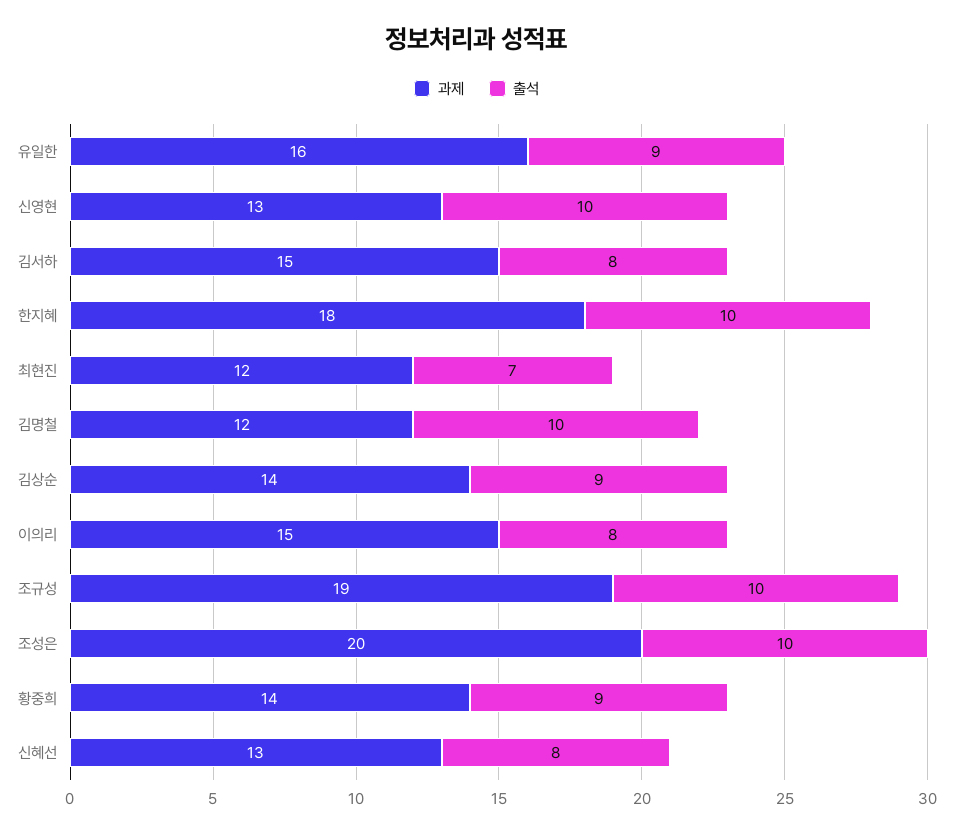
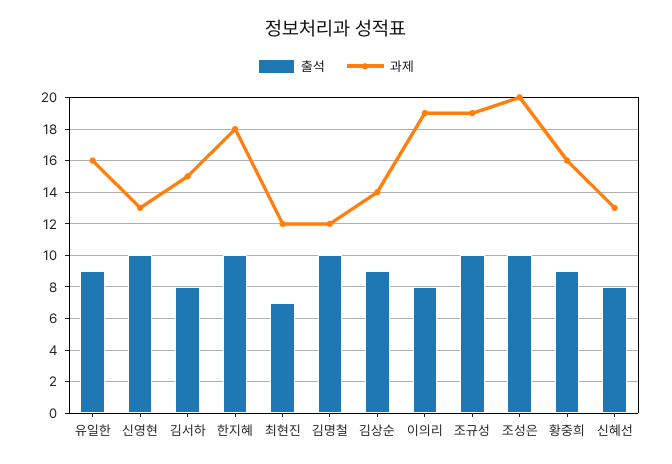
과제, 이의리: 15 -> 19
과제, 황중희: 14 -> 16

